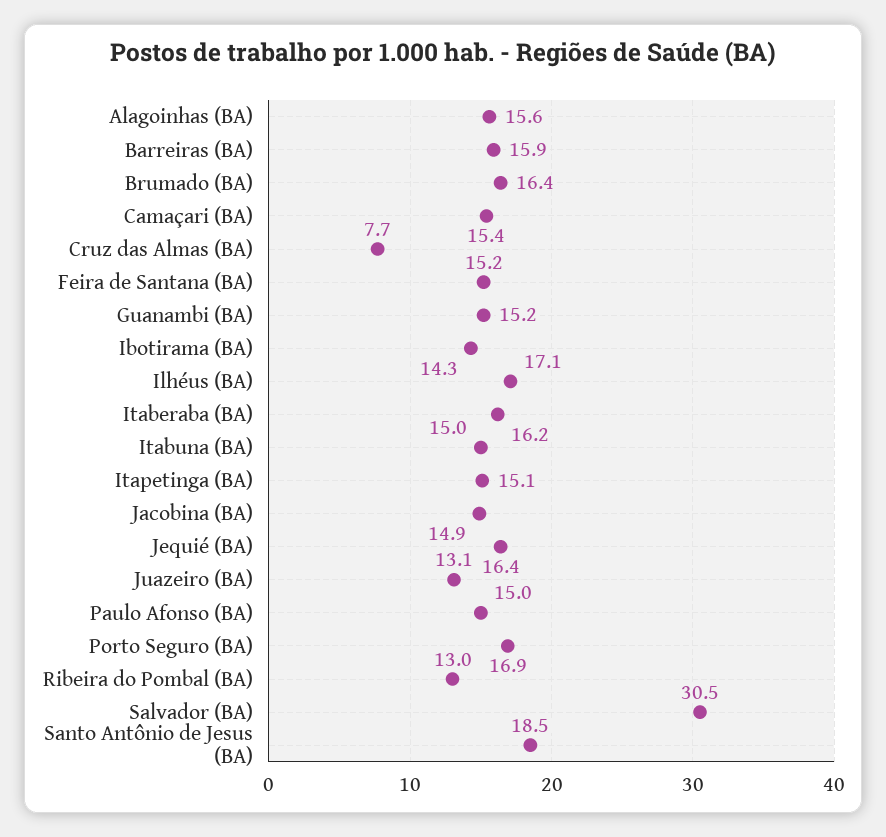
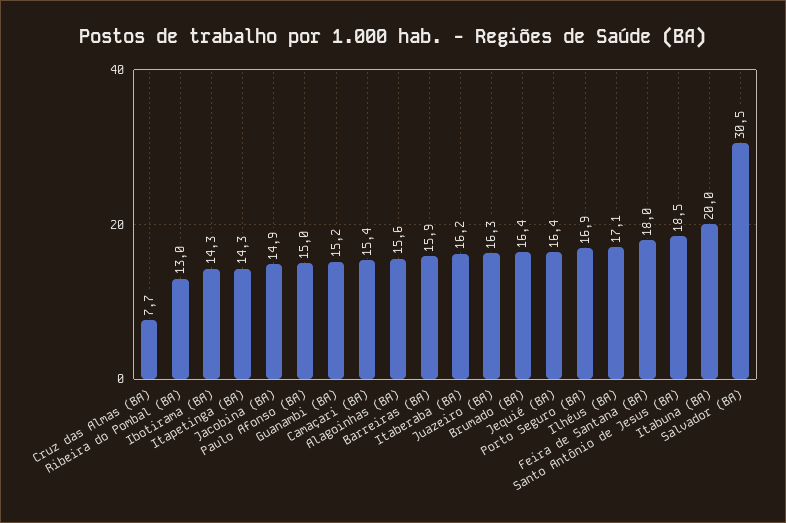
Feira de Santana (BA): 15.2 -> 18
Itabuna (BA): 15 -> 20
Itapetinga (BA): 15.1 -> 14.3
Juazeiro (BA): 13.1 -> 16.3

